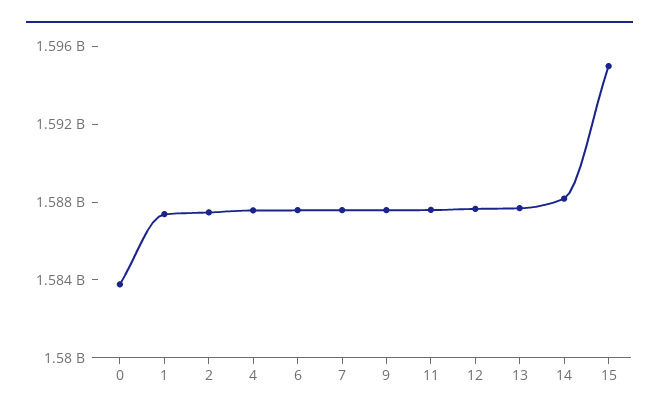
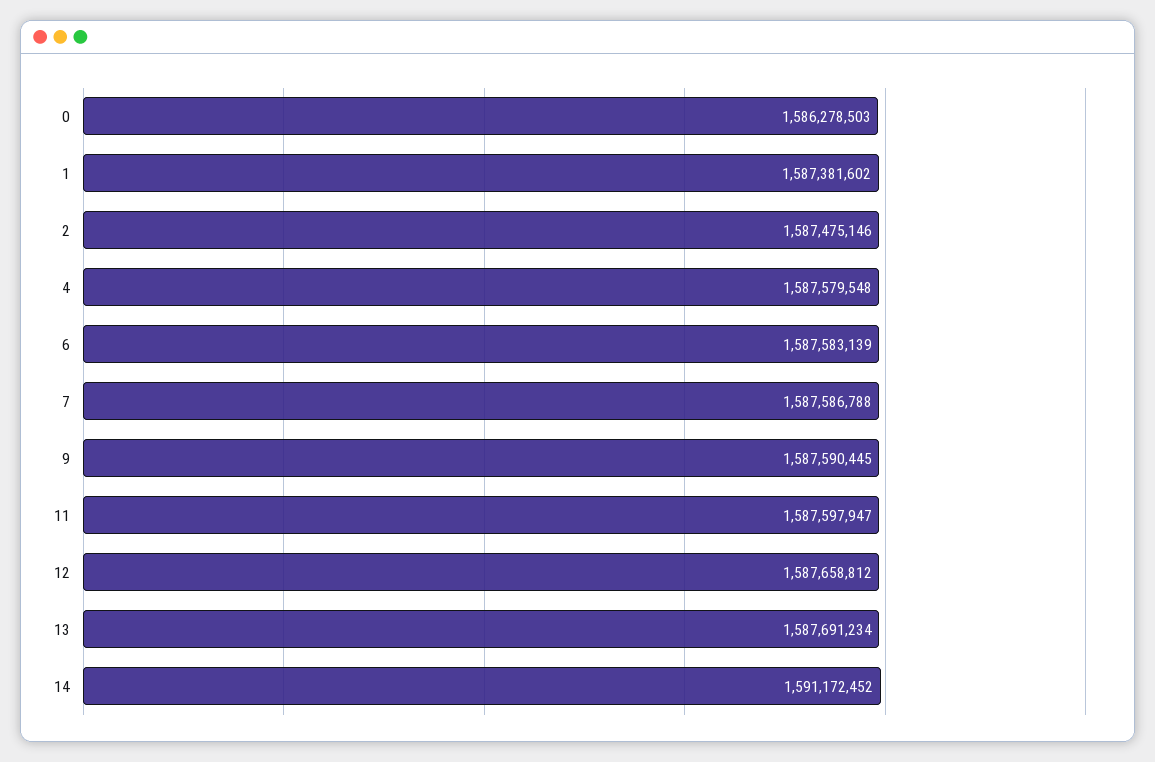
0: 1584000000 -> 1586278503
14: 1588000000 -> 1591172452
15: 1595000000 -> none

